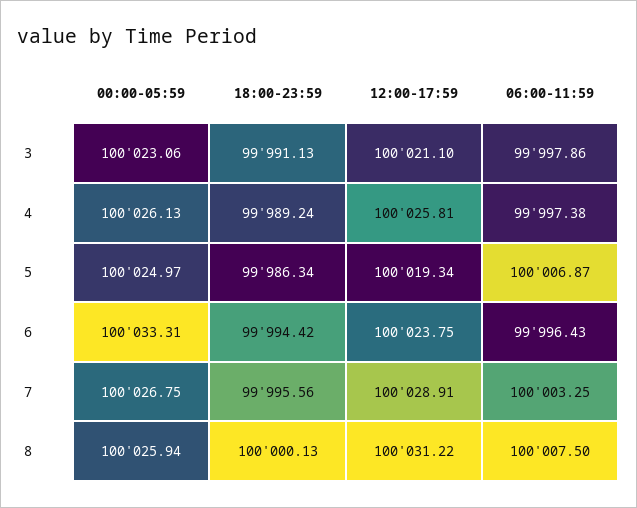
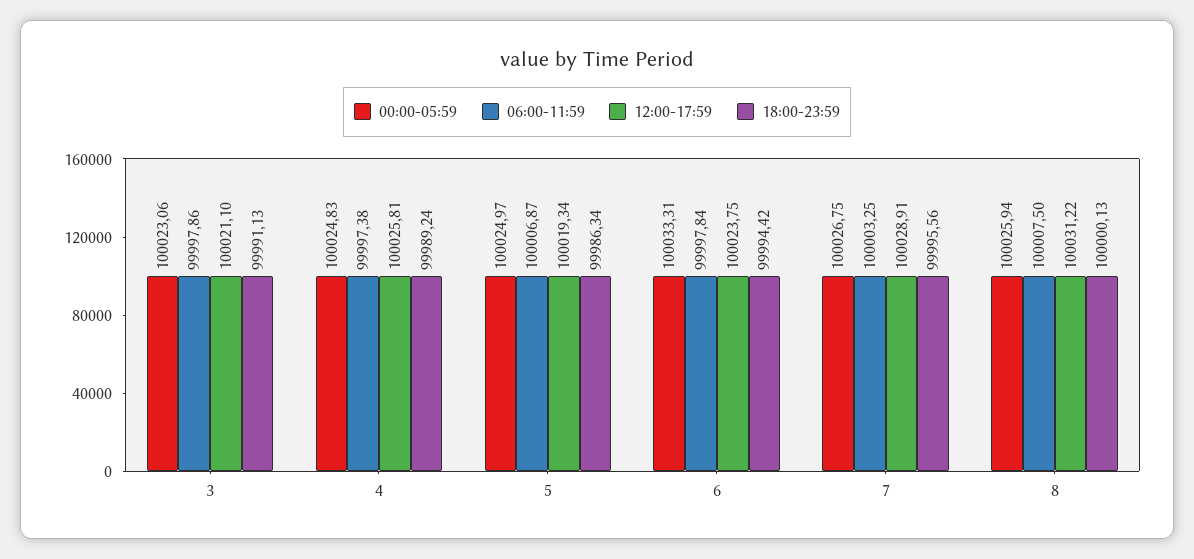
00:00-05:59, 4: 100026.13 -> 100024.83
06:00-11:59, 6: 99996.43 -> 99997.84

